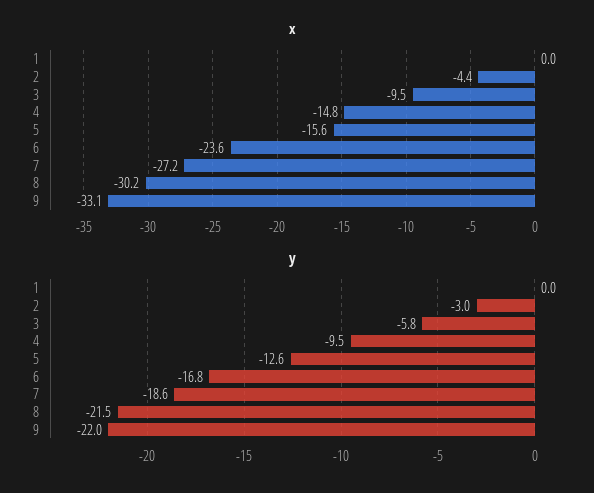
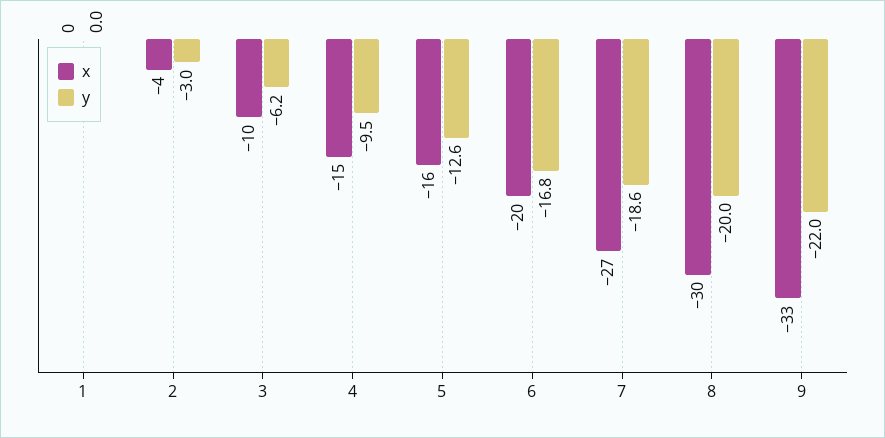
x, 6: -23.6 -> -20
y, 3: -5.8 -> -6.2
y, 8: -21.5 -> -20

